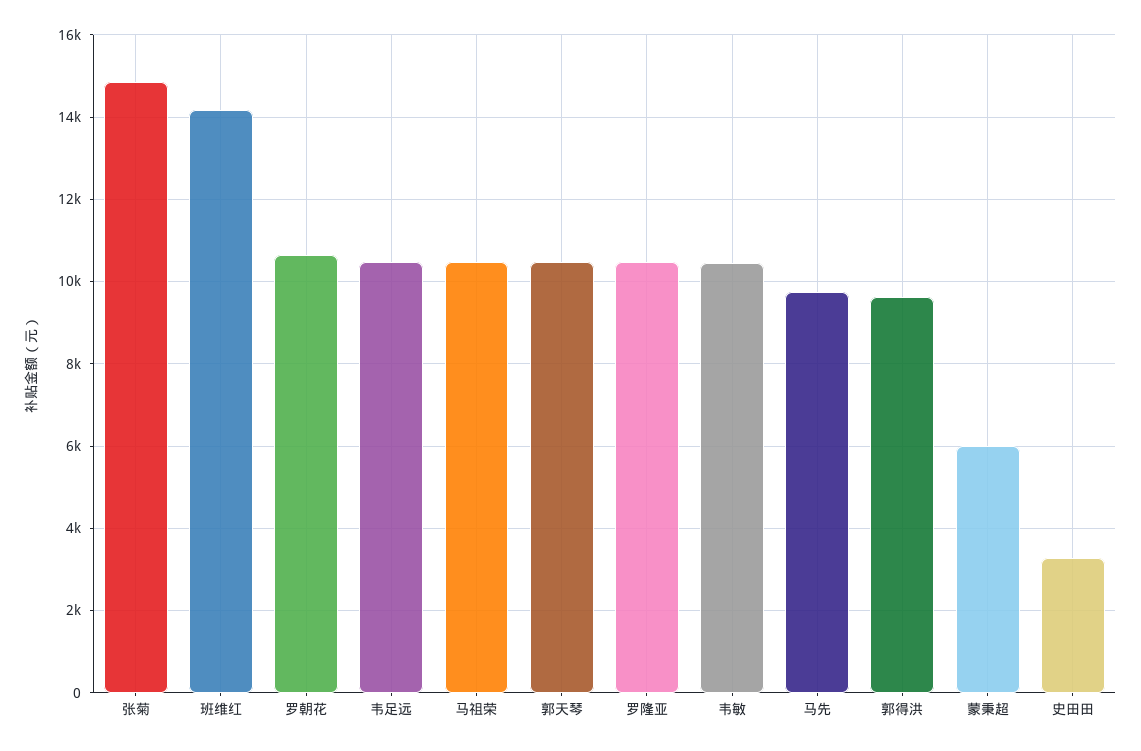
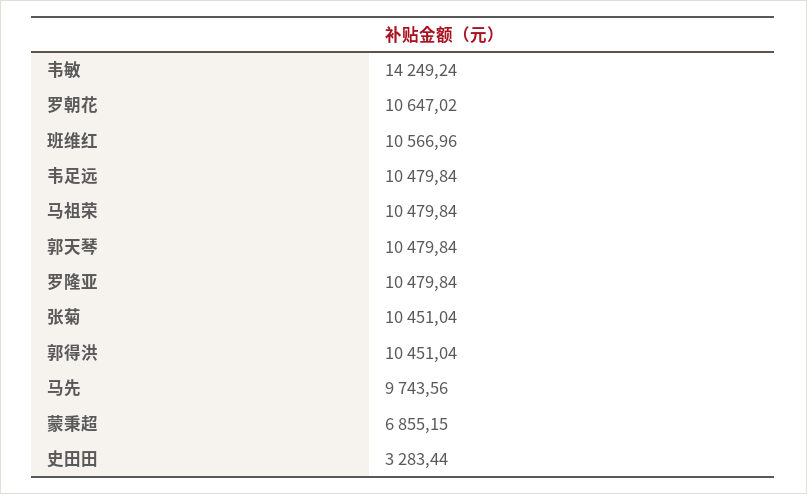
张菊: 14800 -> 10451.04
班维红: 14200 -> 10566.96
韦敏: 10400 -> 14249.24
郭得洪: 9600 -> 10451.04
蒙秉超: 6000 -> 6855.15

